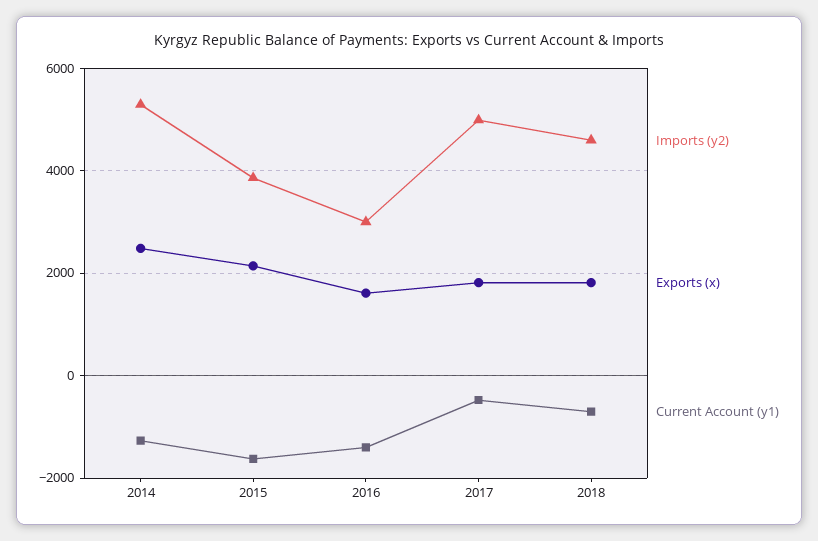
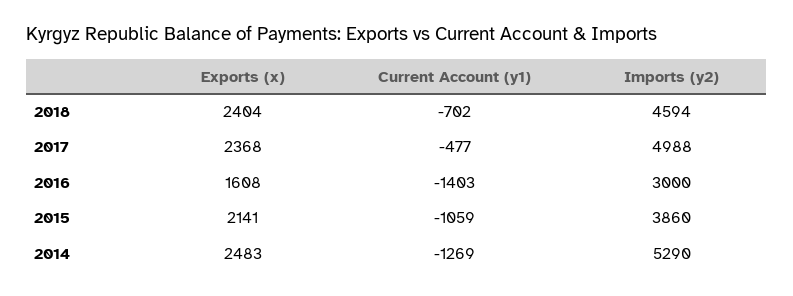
Current Account (y1), 2015: -1600 -> -1059
Exports (x), 2017: 1800 -> 2368
Exports (x), 2018: 1800 -> 2404

